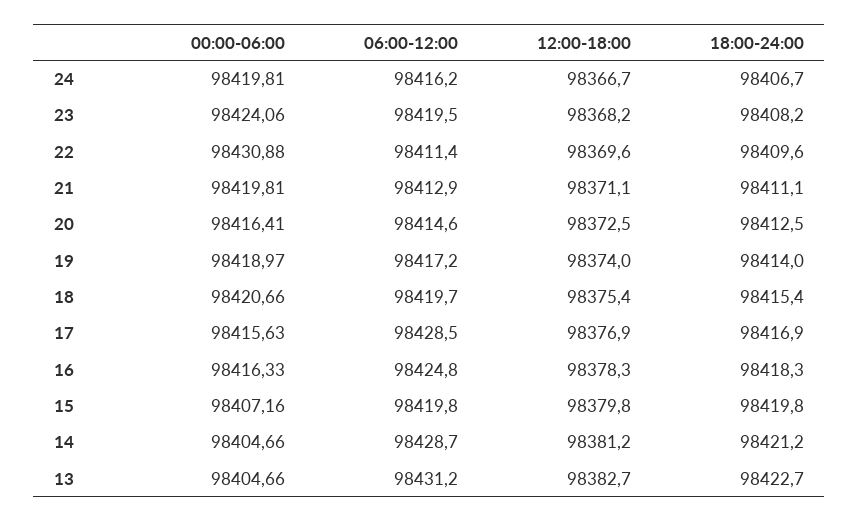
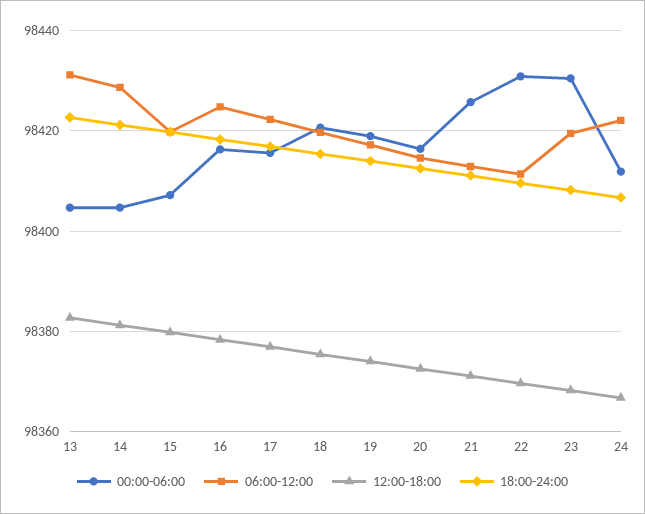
00:00-06:00, 24: 98419.81 -> 98412
06:00-12:00, 24: 98416.2 -> 98422
00:00-06:00, 23: 98424.06 -> 98430
00:00-06:00, 21: 98419.81 -> 98426
06:00-12:00, 17: 98428.5 -> 98422

